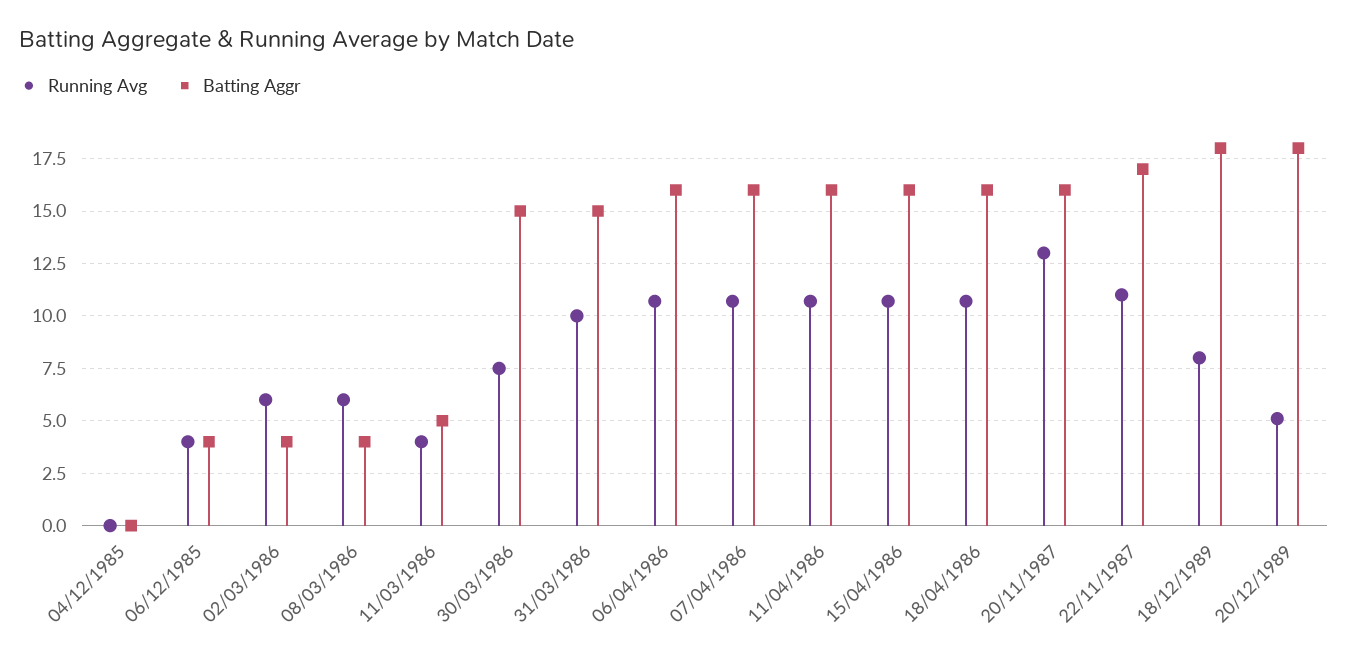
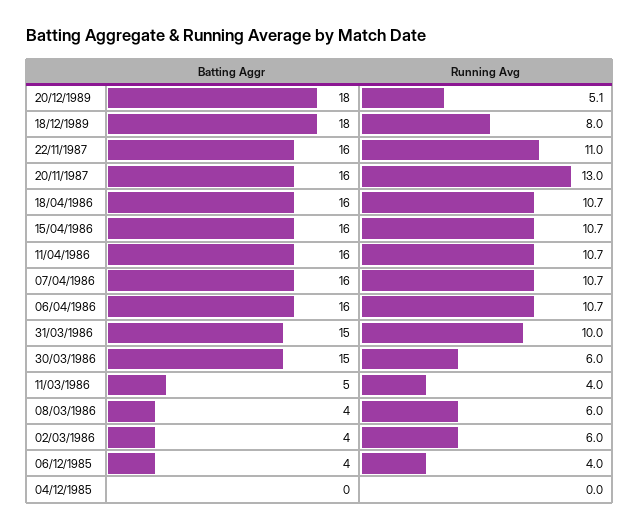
Running Avg, 30/03/1986: 7.5 -> 6
Batting Aggr, 22/11/1987: 17 -> 16

